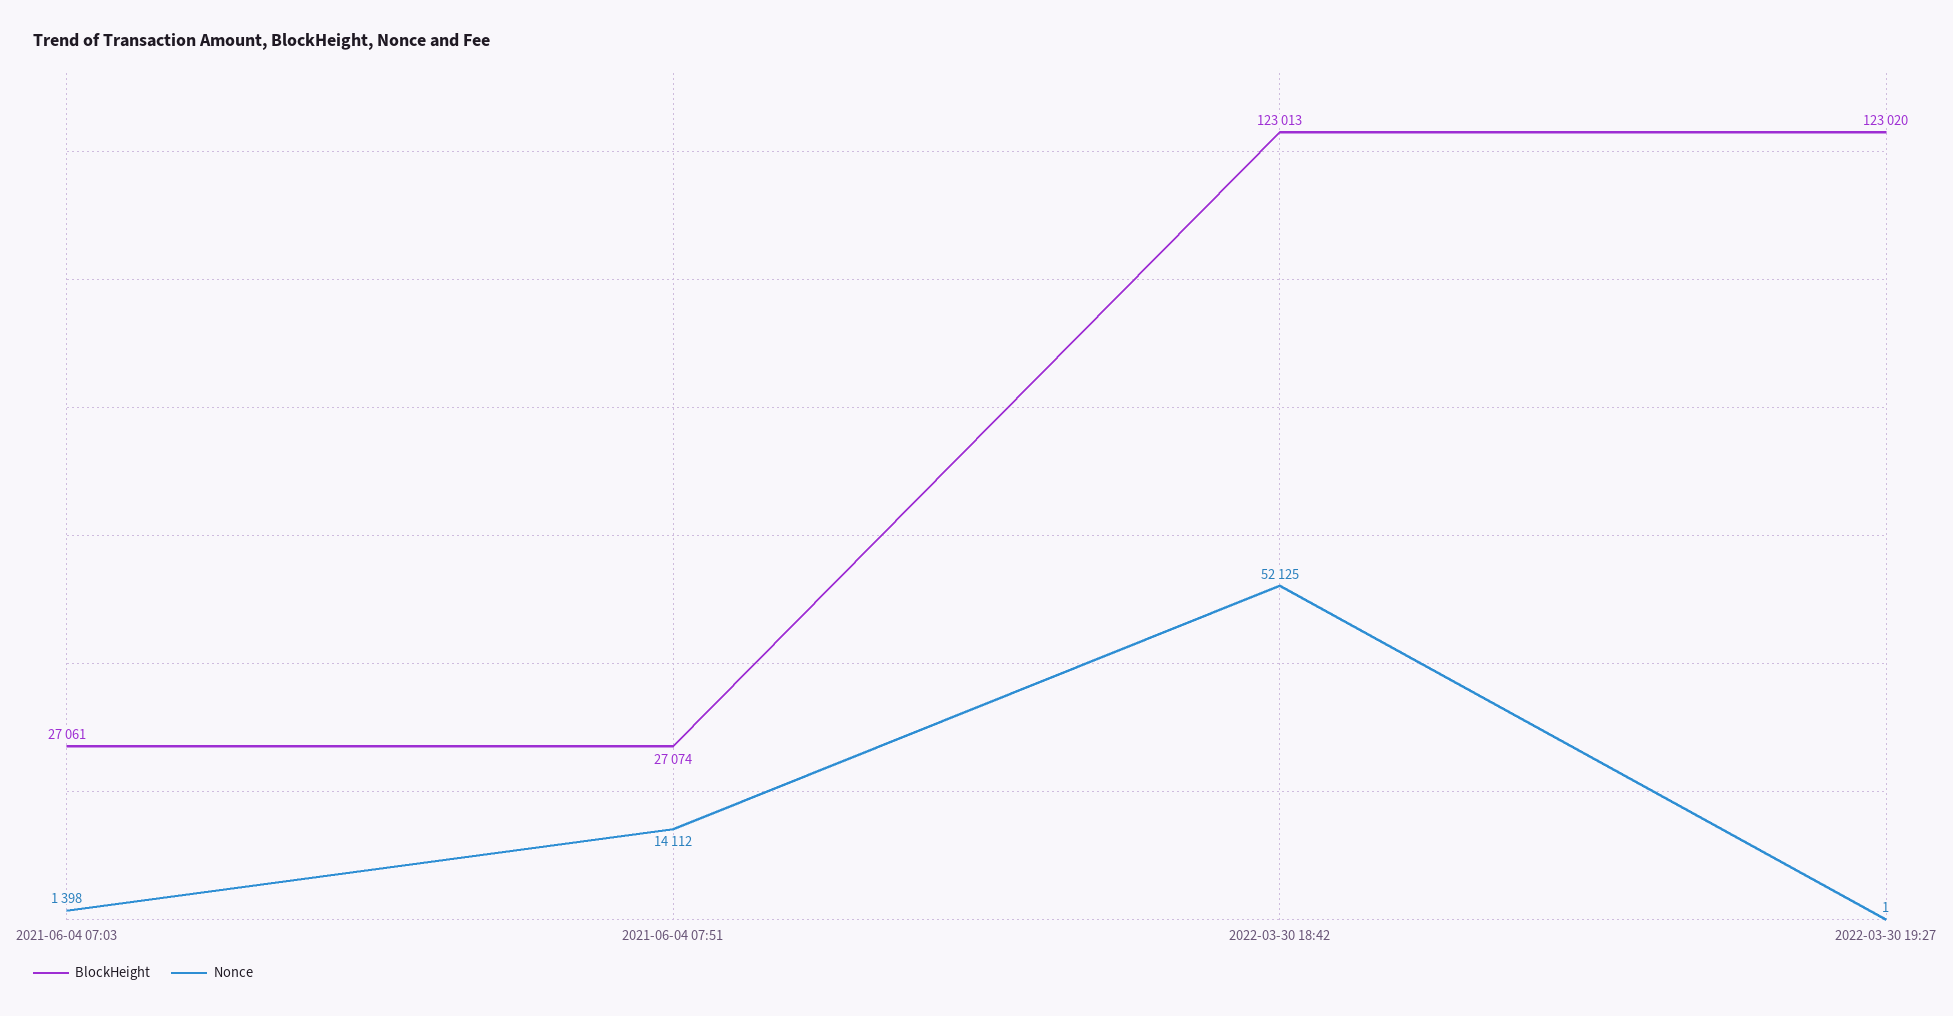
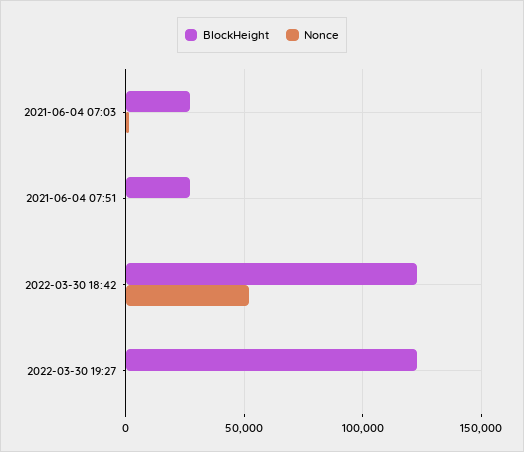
Nonce, 2021-06-04 07:51: 14112 -> 0

